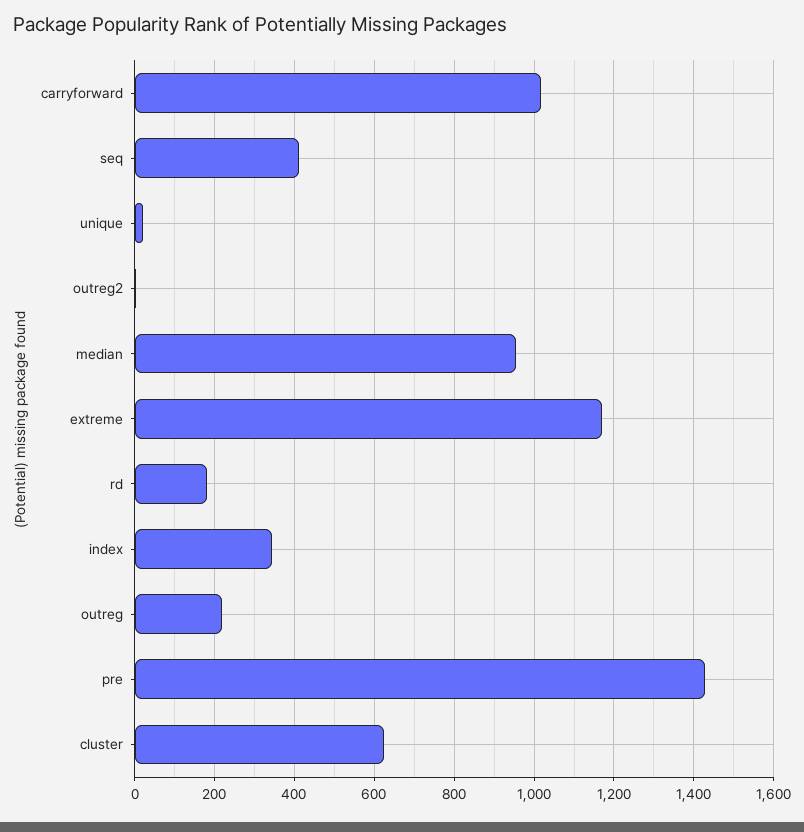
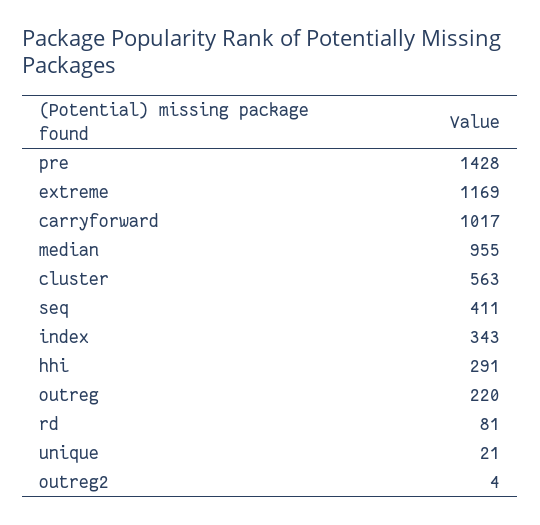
rd: 180 -> 81
cluster: 620 -> 563
hhi: none -> 291

